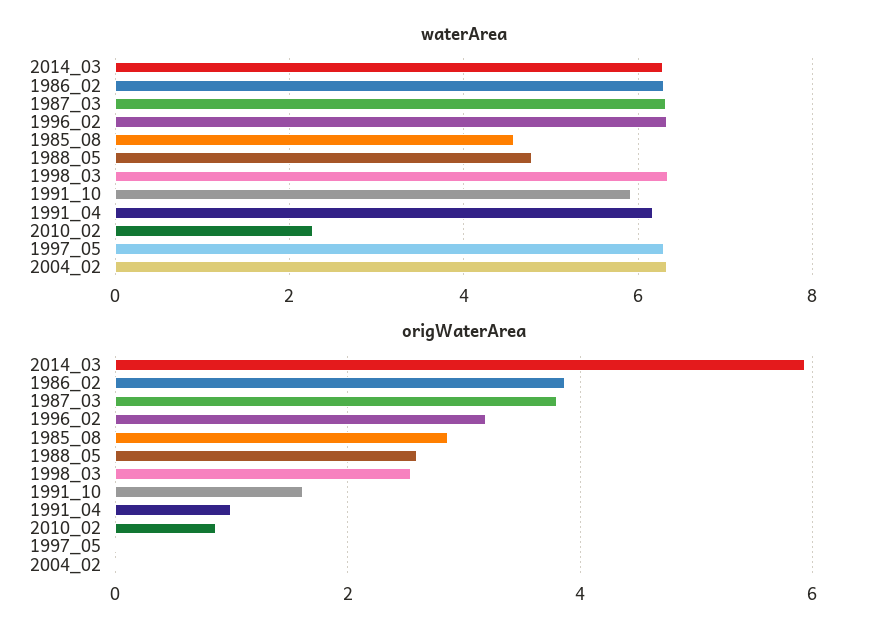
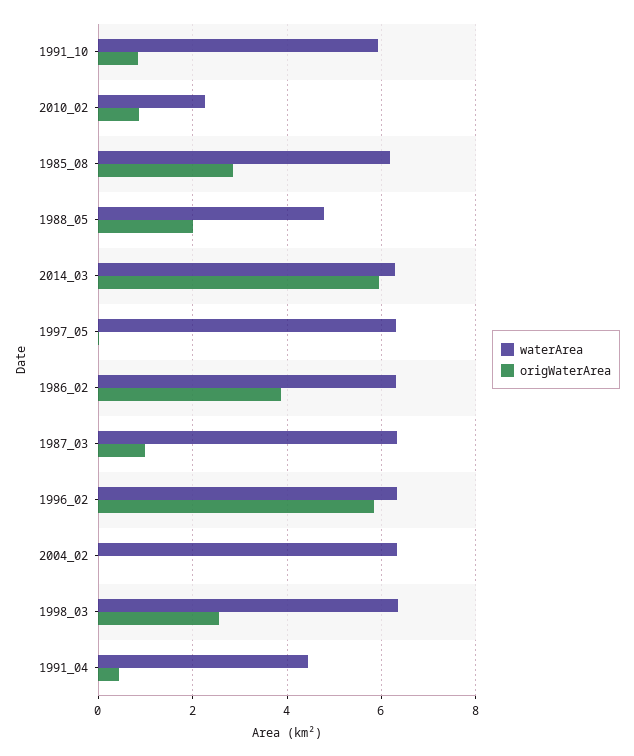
waterArea, 1985_08: 4.6 -> 6.2
waterArea, 1991_04: 6.2 -> 4.4
origWaterArea, 1987_03: 3.8 -> 1
origWaterArea, 1996_02: 3.2 -> 5.8
origWaterArea, 1988_05: 2.6 -> 2
origWaterArea, 1991_10: 1.6 -> 0.8
origWaterArea, 1991_04: 1 -> 0.4

